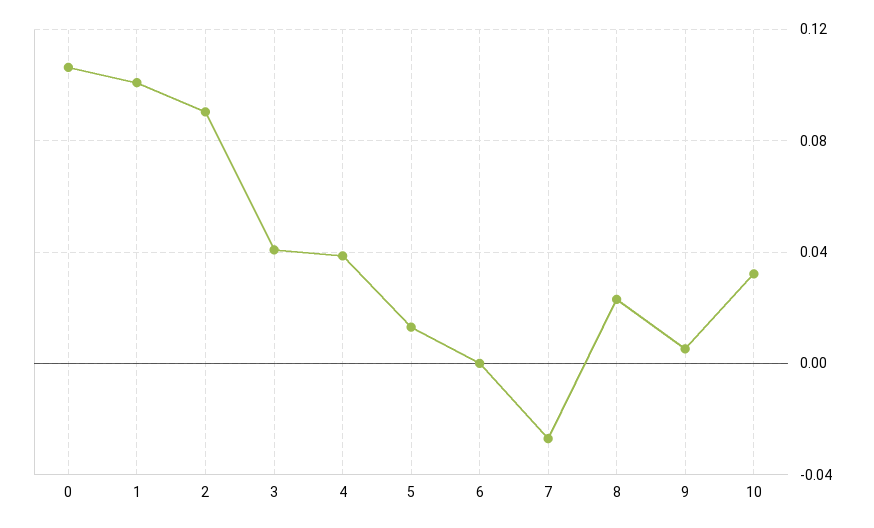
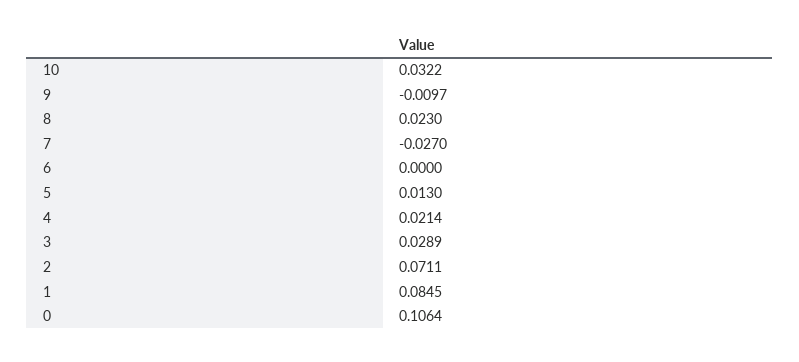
1: 0.1 -> 0.0845
2: 0.09 -> 0.0711
3: 0.04 -> 0.0289
4: 0.04 -> 0.0214
9: 0.005 -> -0.0097

